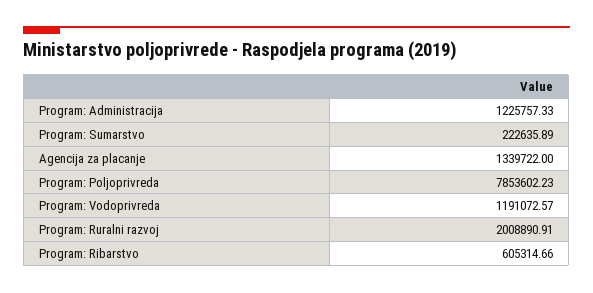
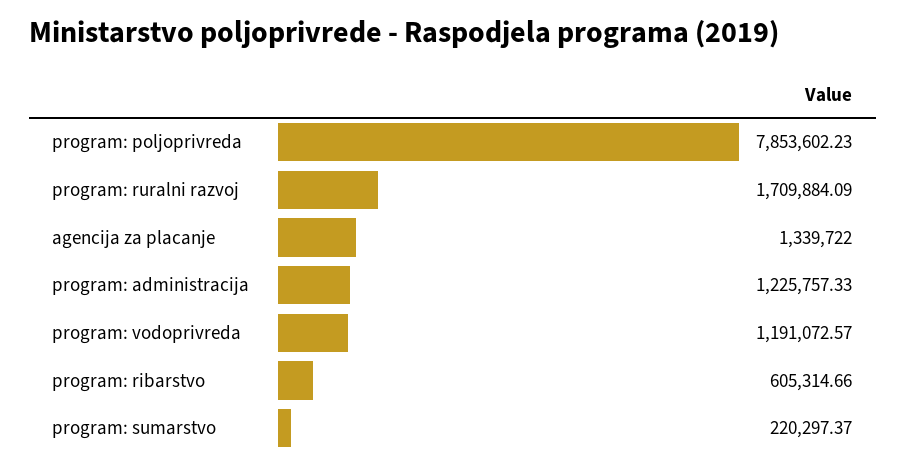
Program: Sumarstvo: 222635.89 -> 220297.37
Program: Ruralni razvoj: 2008890.91 -> 1709884.09

